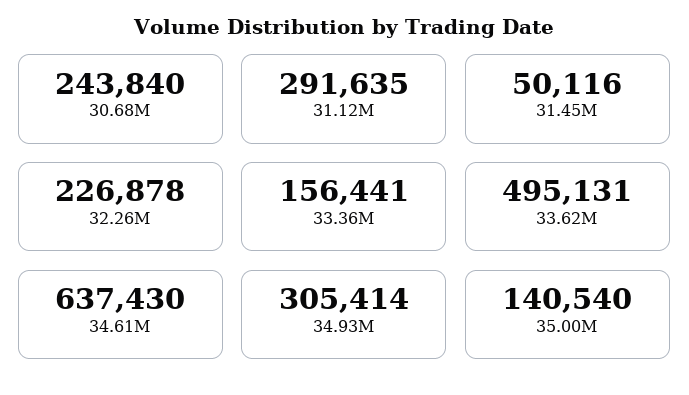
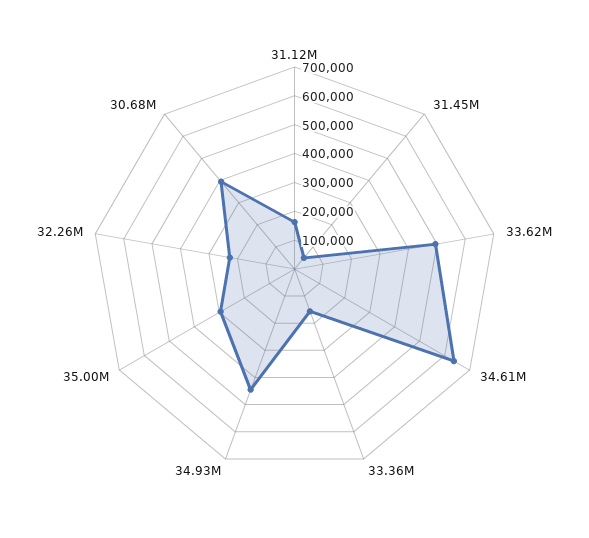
30.68M: 243840 -> 400000
31.12M: 291635 -> 150000
34.93M: 305414 -> 450000
35.00M: 140540 -> 300000

